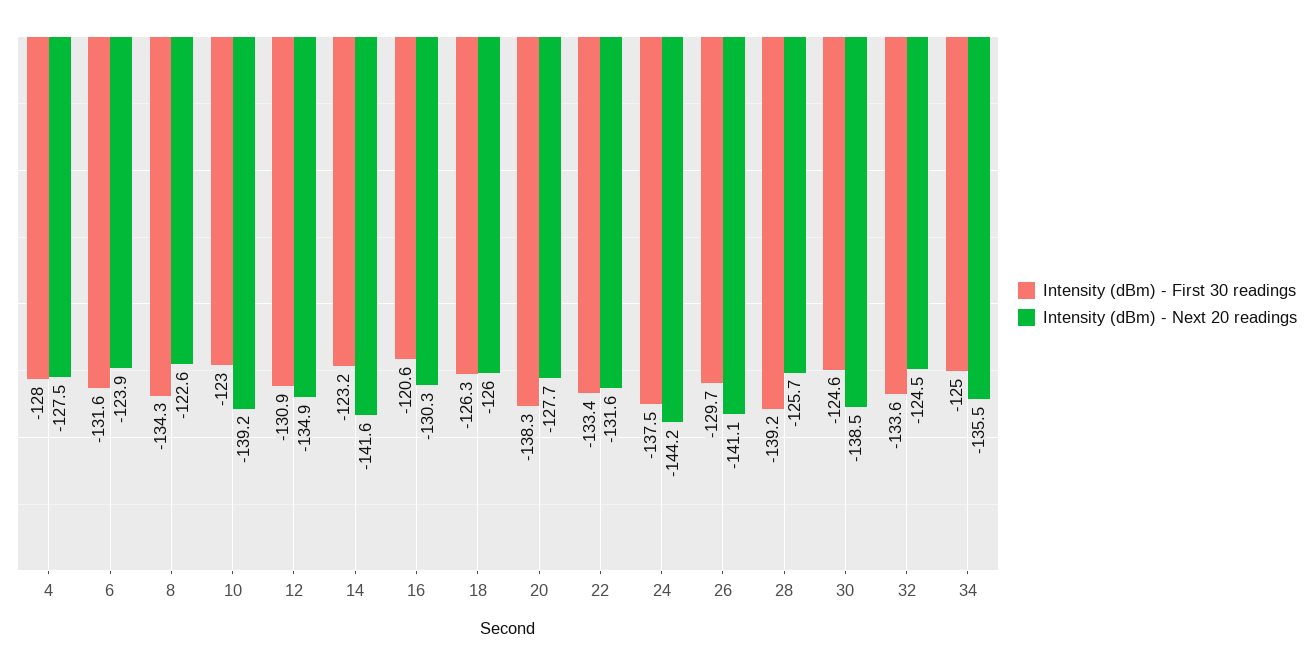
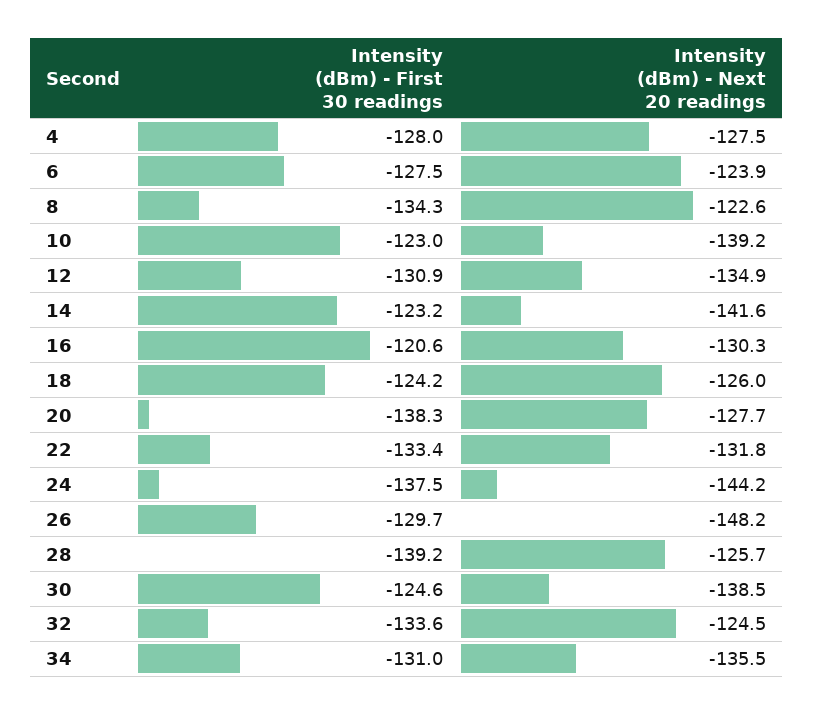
Intensity (dBm) - First 30 readings, 6: -131.6 -> -127.5
Intensity (dBm) - First 30 readings, 18: -126.3 -> -124.2
Intensity (dBm) - Next 20 readings, 22: -131.6 -> -131.8
Intensity (dBm) - Next 20 readings, 26: -141.1 -> -148.2
Intensity (dBm) - First 30 readings, 34: -125 -> -131

